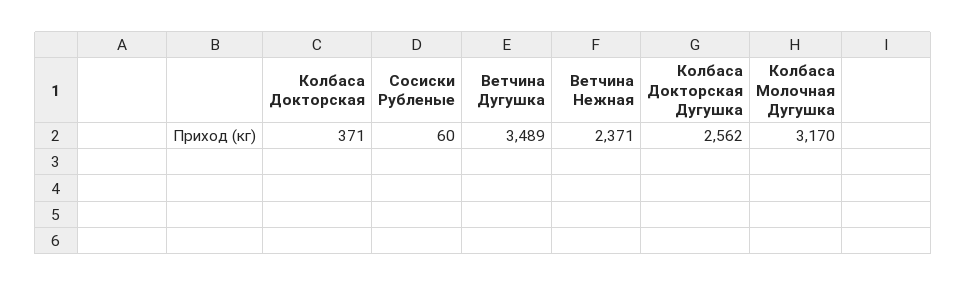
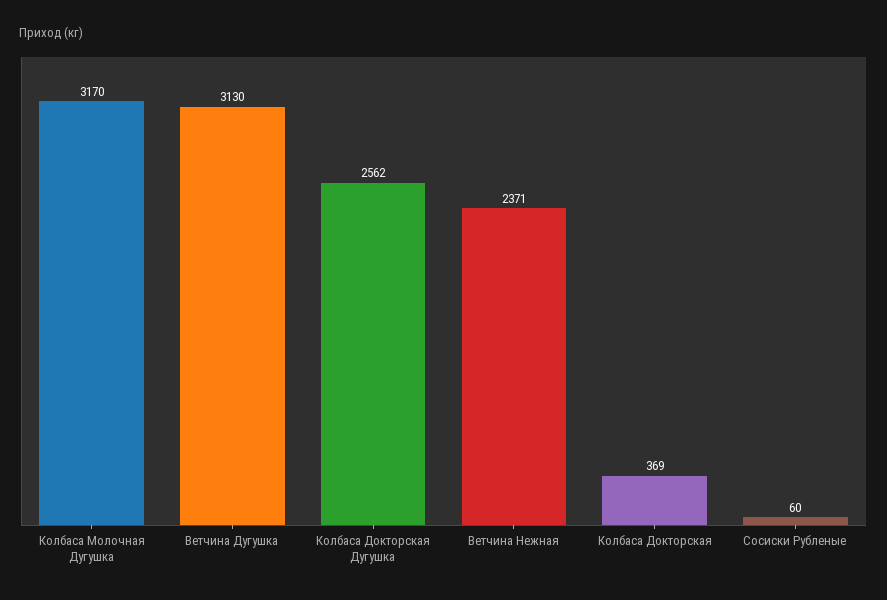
Колбаса Докторская: 371 -> 369
Ветчина Дугушка: 3489 -> 3130

